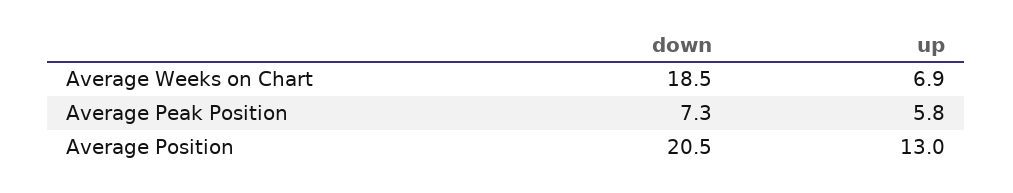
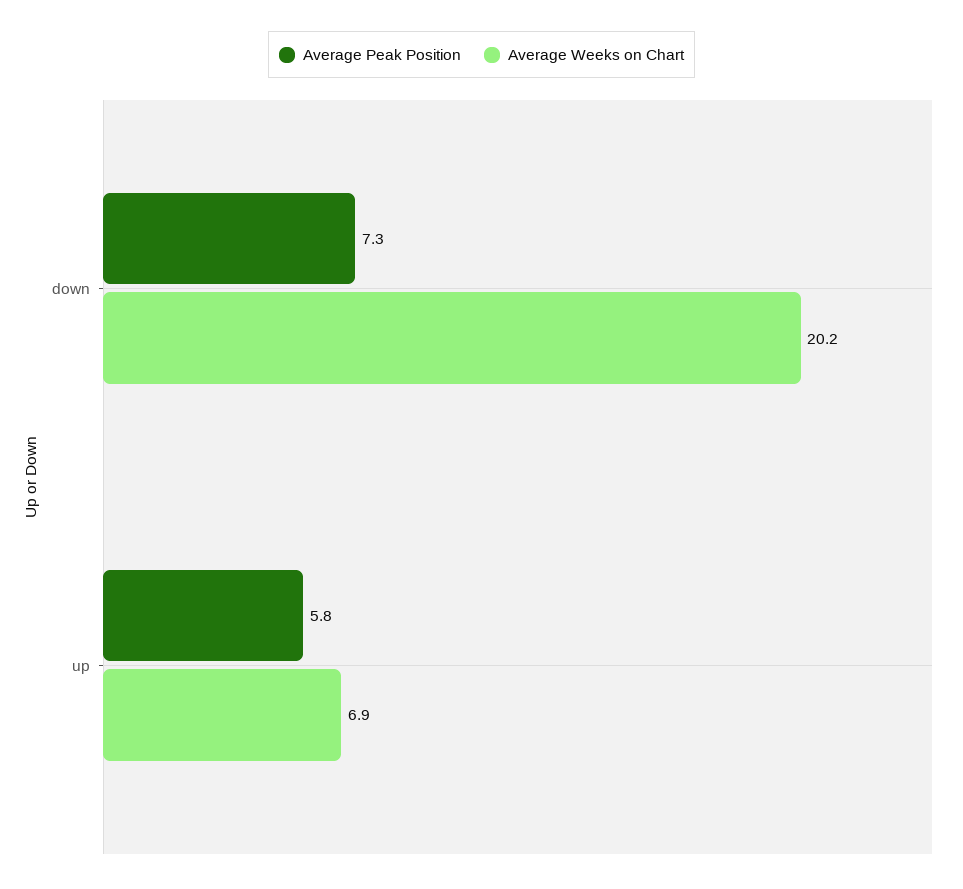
Average Weeks on Chart, down: 18.5 -> 20.2
Average Position, down: 20.5 -> none
Average Position, up: 13 -> none

